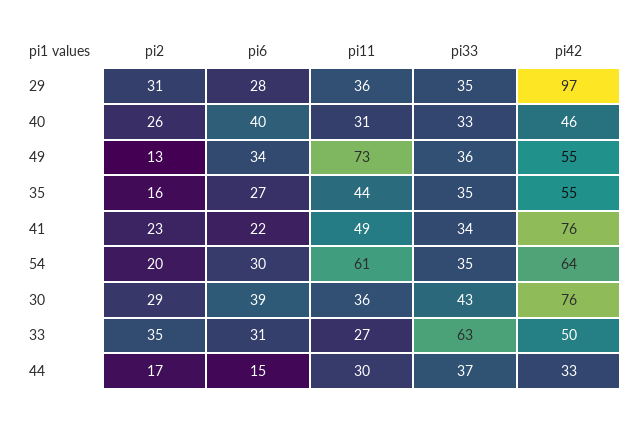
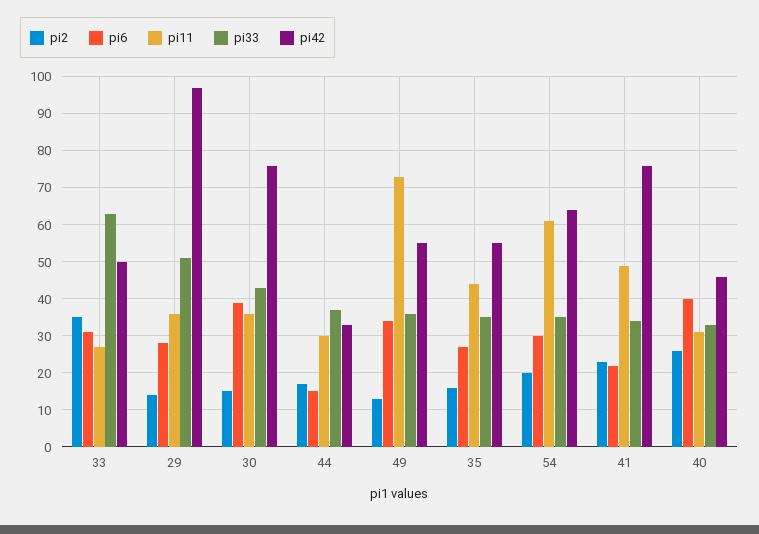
pi2, 29: 31 -> 15
pi33, 29: 35 -> 50
pi2, 30: 29 -> 15

